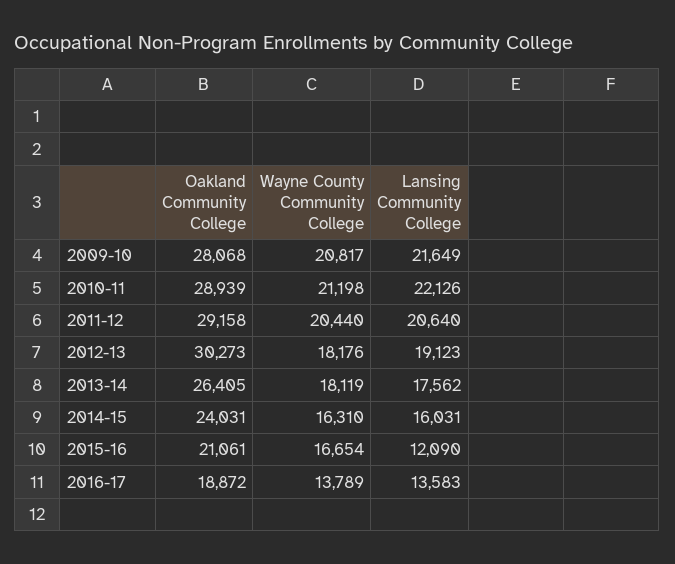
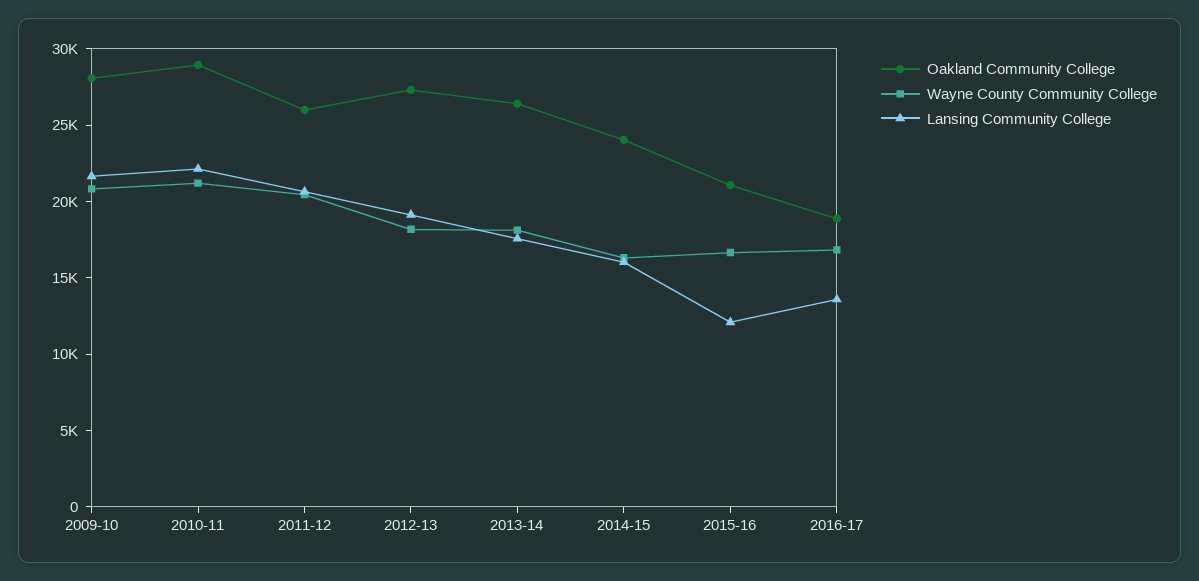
Oakland Community College, 2011-12: 29158 -> 26000
Oakland Community College, 2012-13: 30273 -> 27000
Wayne County Community College, 2016-17: 13789 -> 17000

